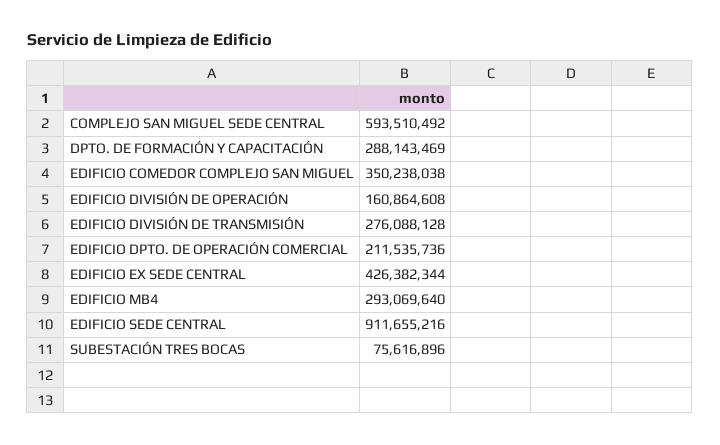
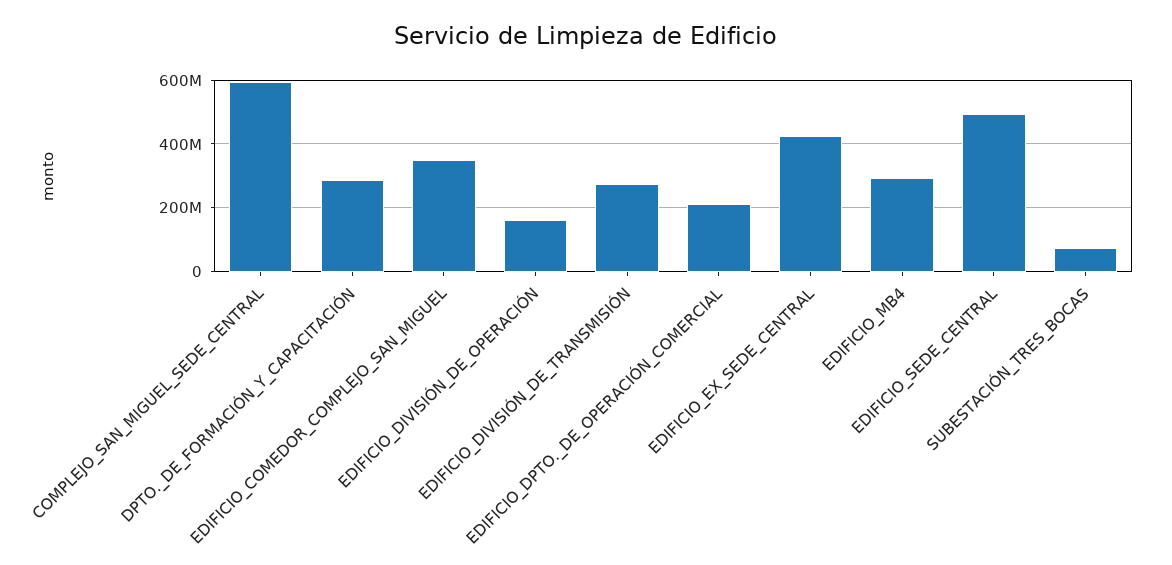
EDIFICIO SEDE CENTRAL: 911655216 -> 500000000

